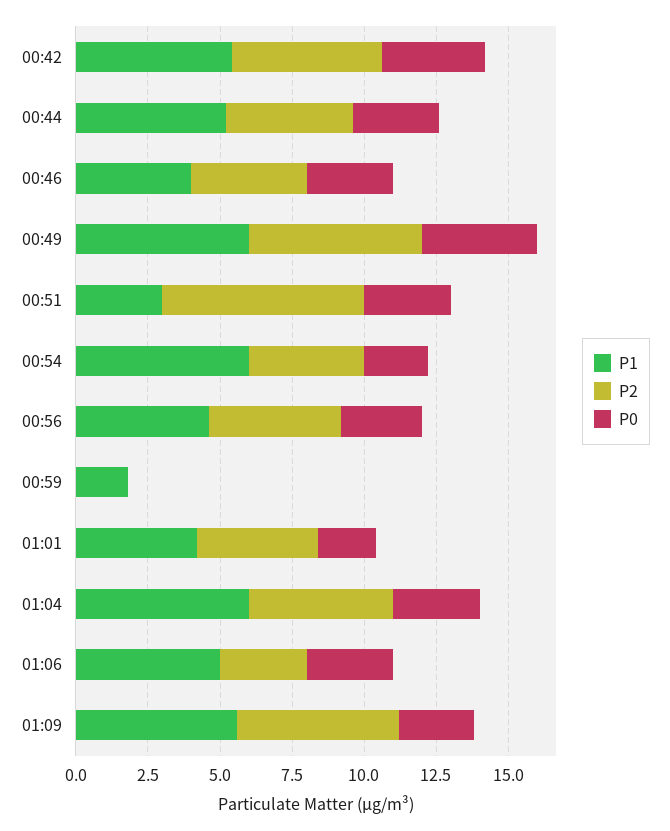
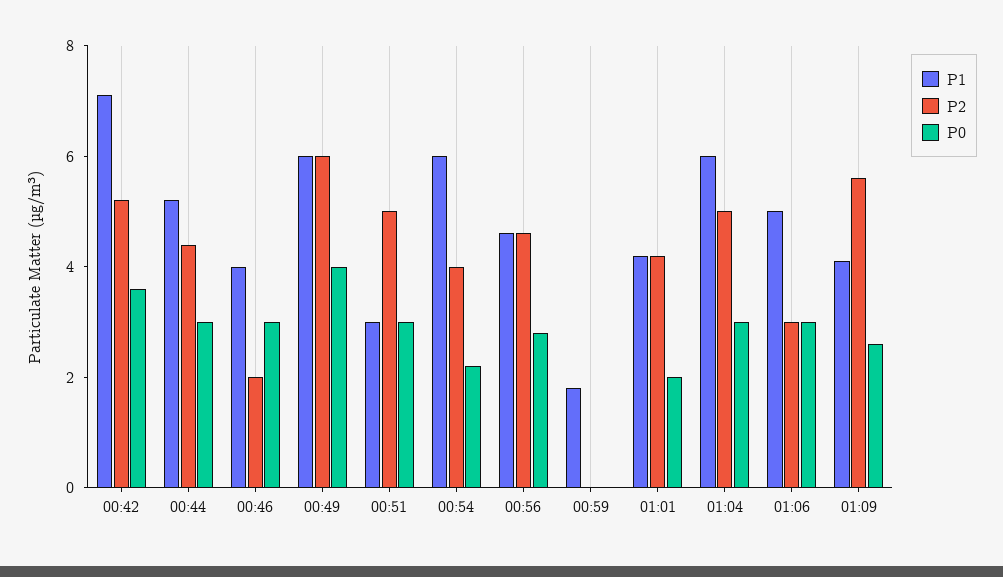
P1, 00:42: 5.5 -> 7
P2, 00:46: 4 -> 2
P2, 00:51: 7 -> 5
P1, 01:09: 5.5 -> 4

